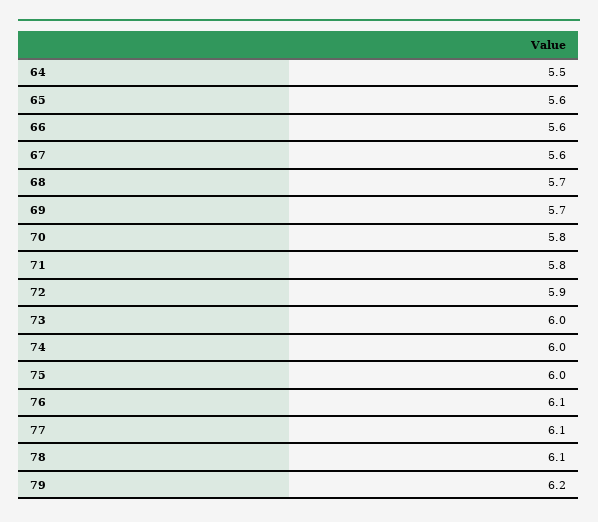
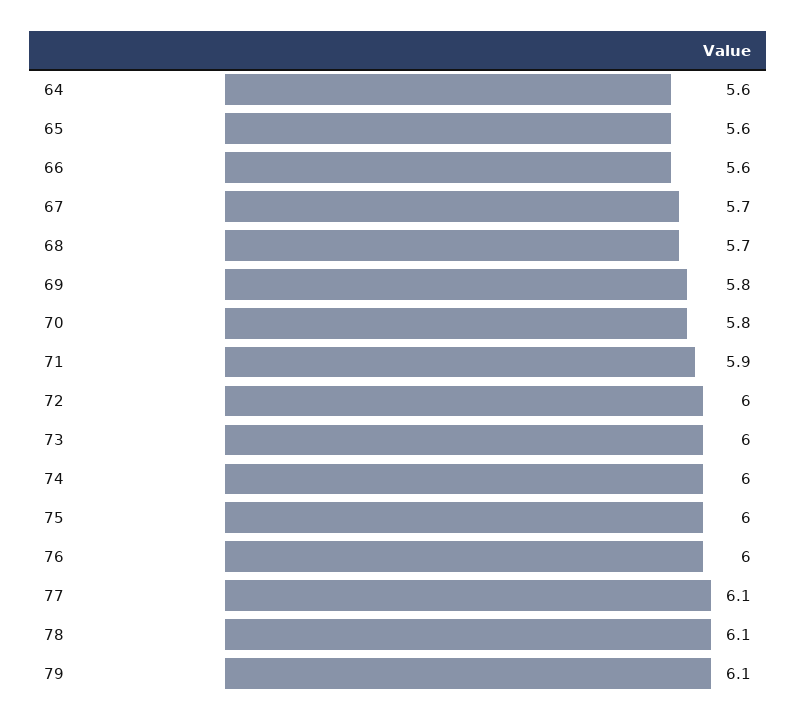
64: 5.5 -> 5.6
67: 5.6 -> 5.7
69: 5.7 -> 5.8
71: 5.8 -> 5.9
72: 5.9 -> 6
76: 6.1 -> 6
79: 6.2 -> 6.1

